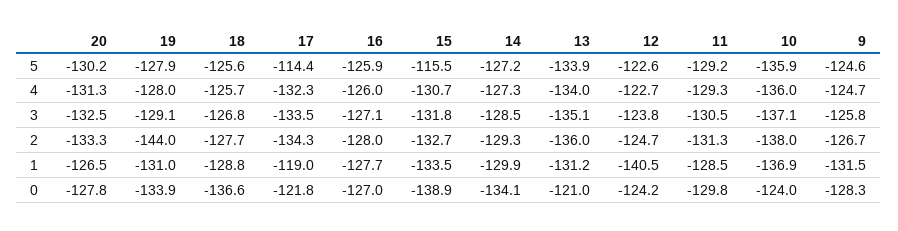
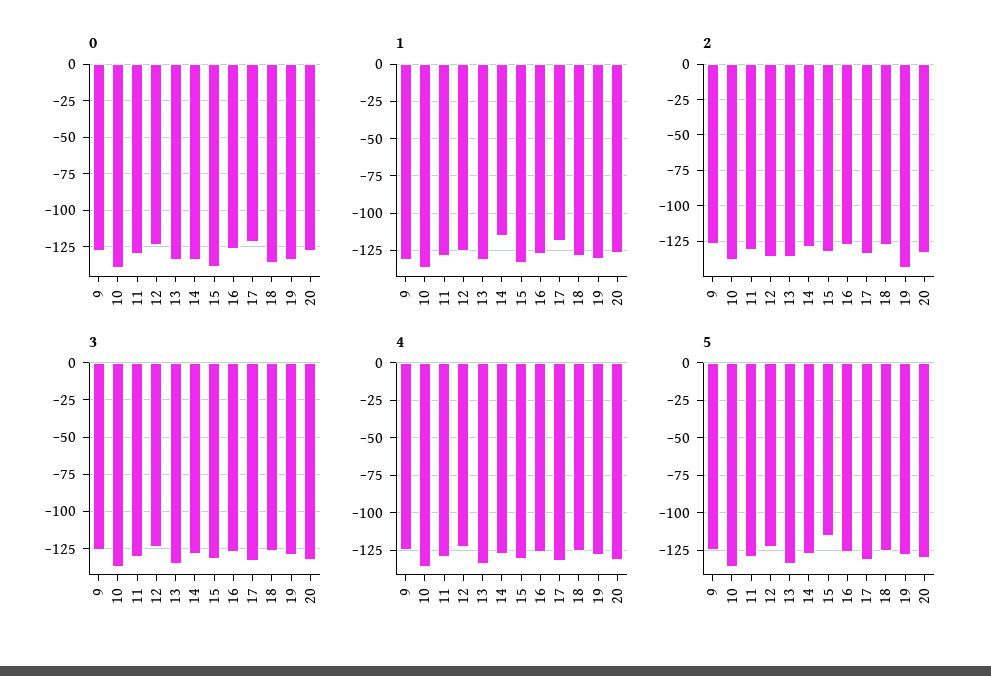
5, 17: -114.4 -> -130
2, 12: -124.7 -> -135
1, 14: -129.9 -> -115
1, 12: -140.5 -> -125
0, 13: -121 -> -135
0, 10: -124 -> -140

